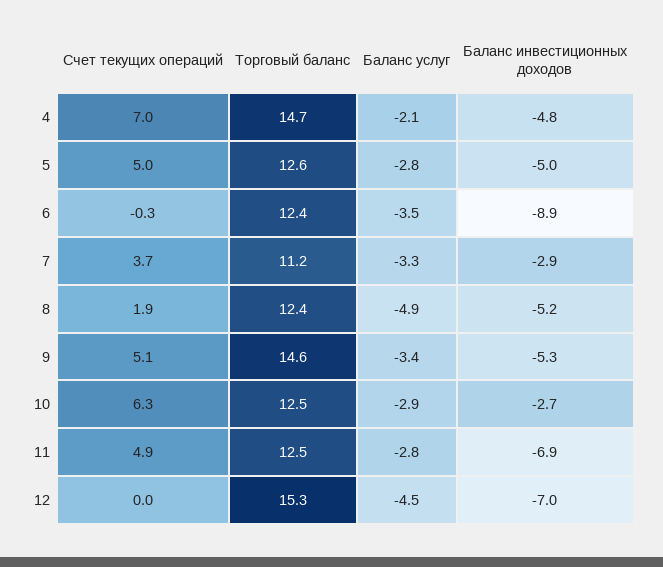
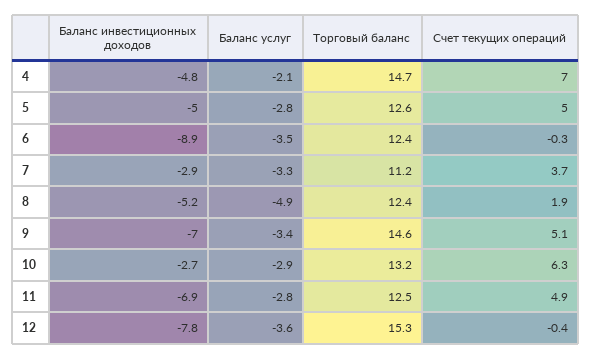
Баланс инвестиционных доходов, 9: -5.3 -> -7
Торговый баланс, 10: 12.5 -> 13.2
Счет текущих операций, 12: 0 -> -0.4
Баланс услуг, 12: -4.5 -> -3.6
Баланс инвестиционных доходов, 12: -7 -> -7.8

